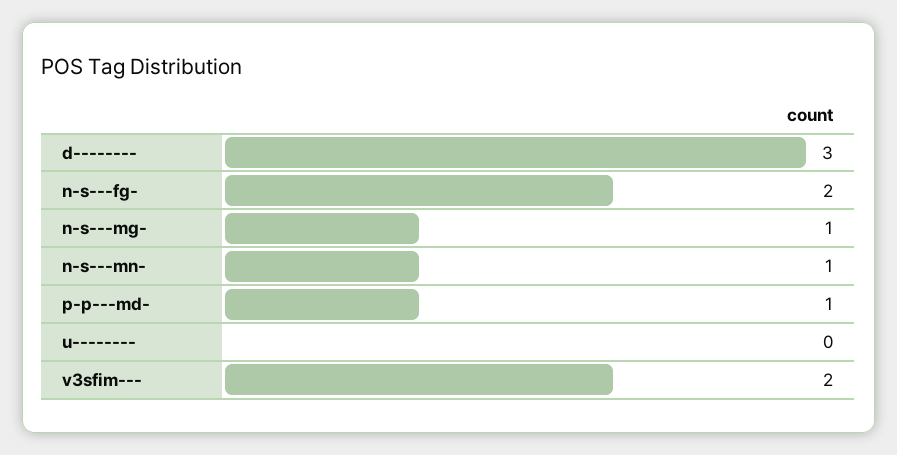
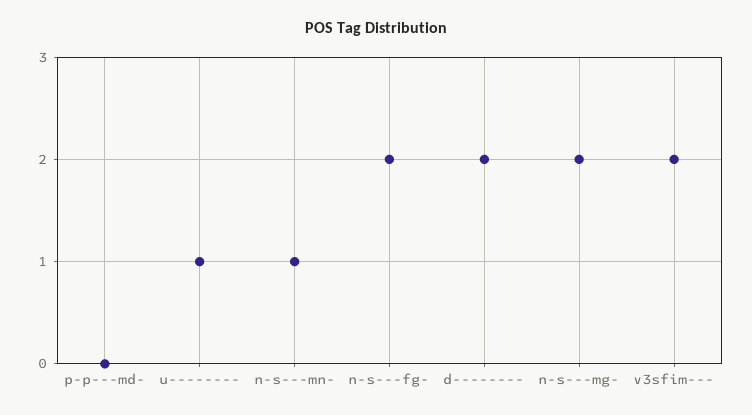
d--------: 3 -> 2
n-s---mg-: 1 -> 2
p-p---md-: 1 -> 0
u--------: 0 -> 1

